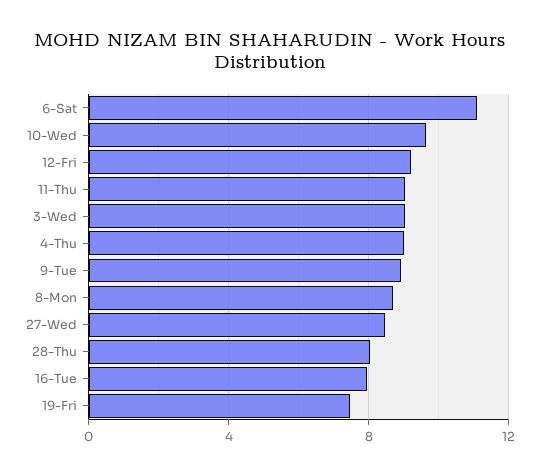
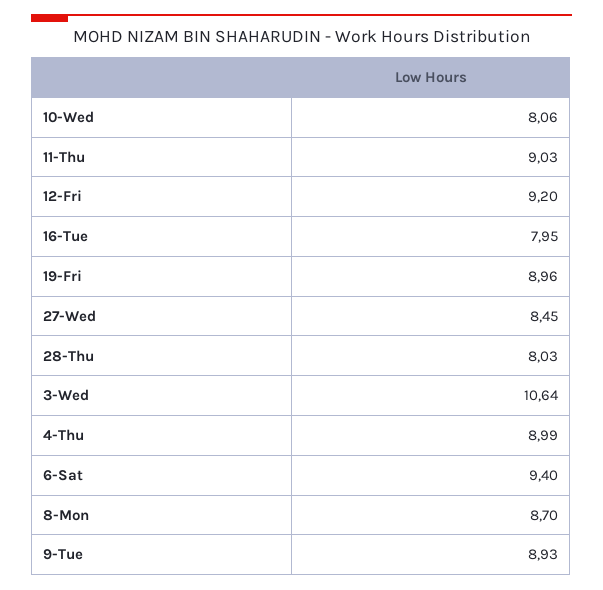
6-Sat: 11 -> 9.4
10-Wed: 9.5 -> 8.06
3-Wed: 9 -> 10.64
19-Fri: 7.5 -> 8.96

